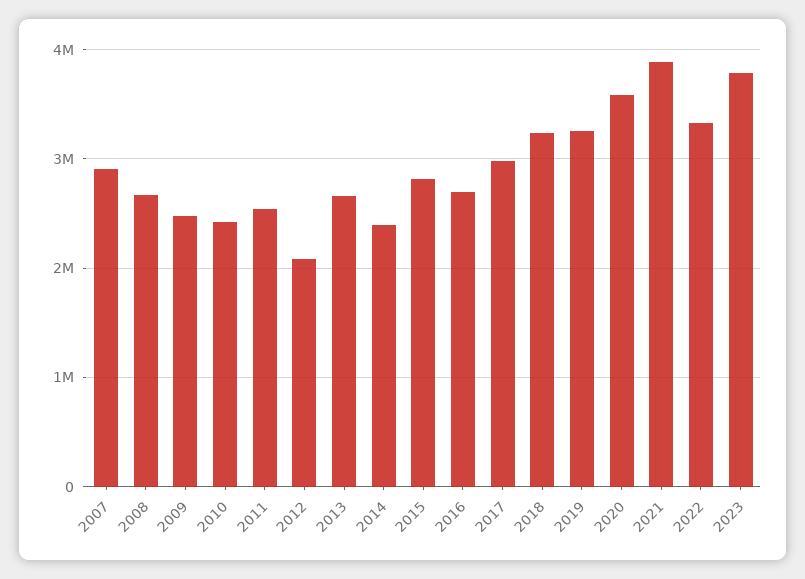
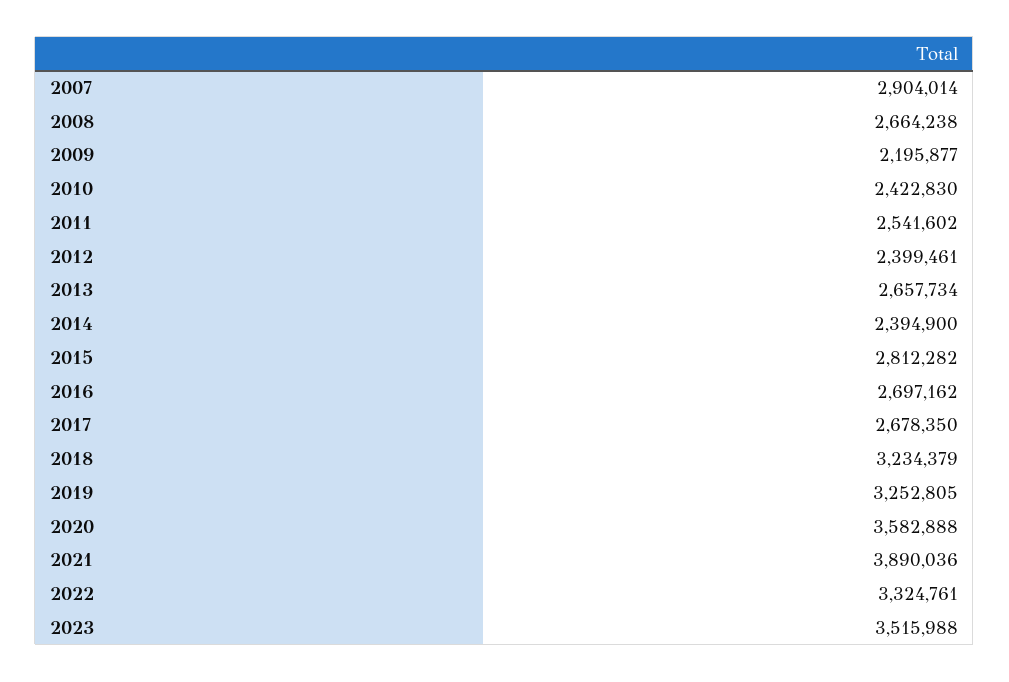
2009: 2500000 -> 2195877
2012: 2100000 -> 2399461
2017: 3000000 -> 2678350
2023: 3800000 -> 3515988

